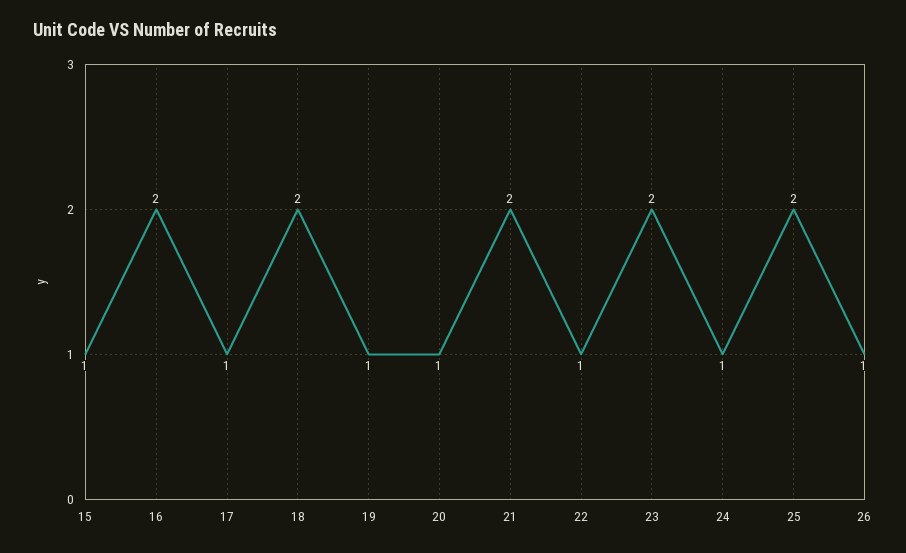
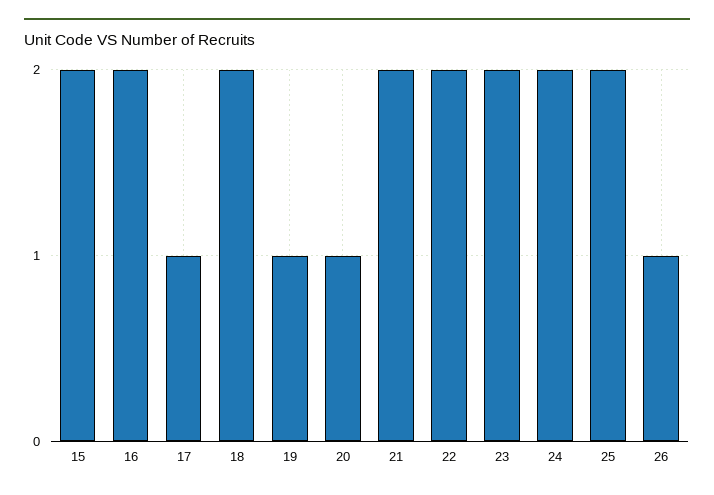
15: 1 -> 2
22: 1 -> 2
24: 1 -> 2

